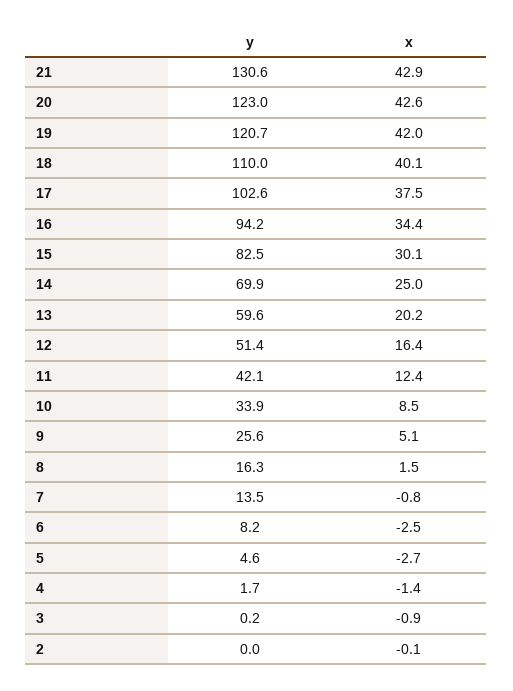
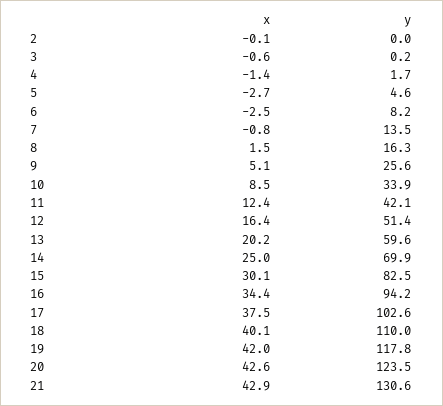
y, 20: 123 -> 123.5
y, 19: 120.7 -> 117.8
x, 3: -0.9 -> -0.6

